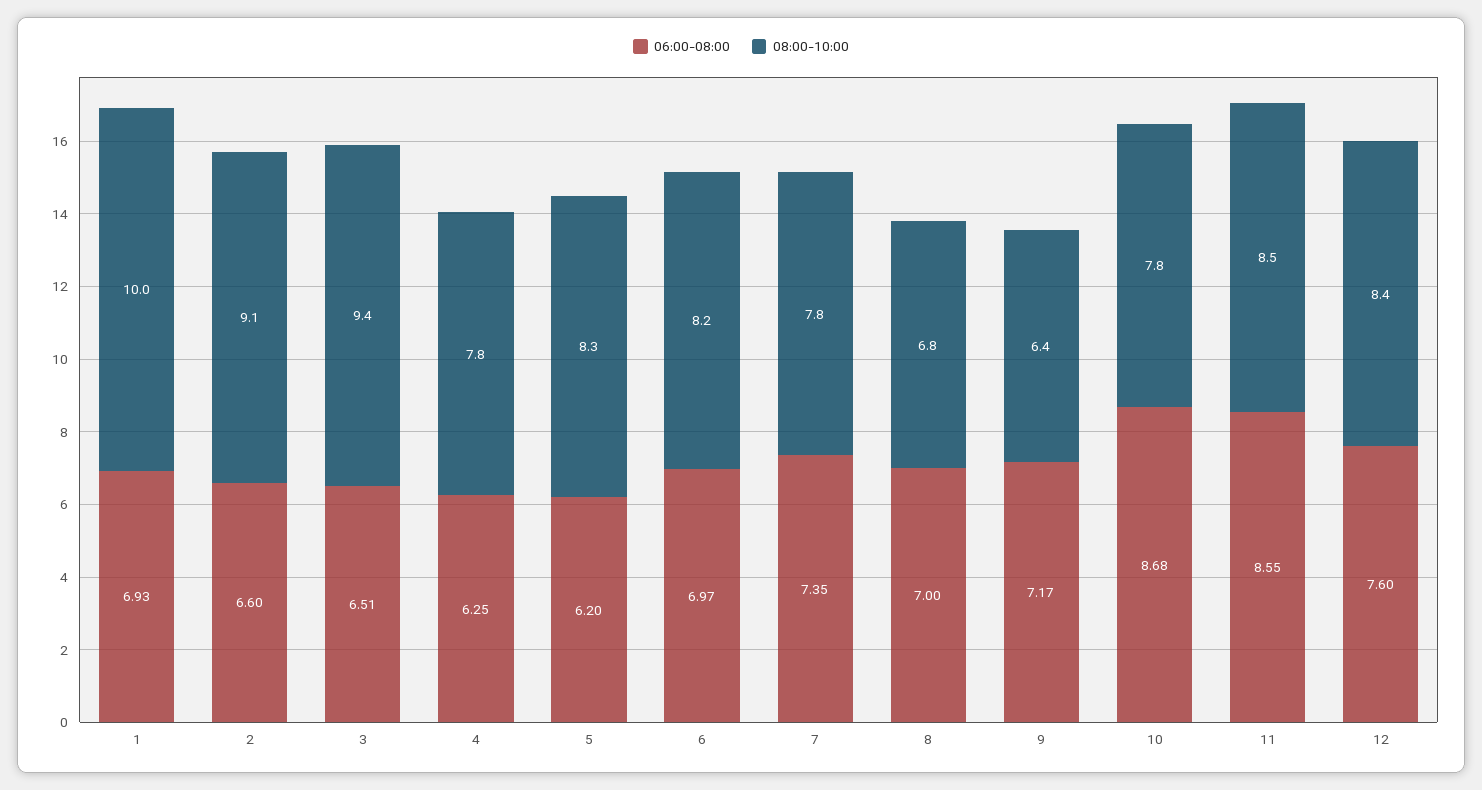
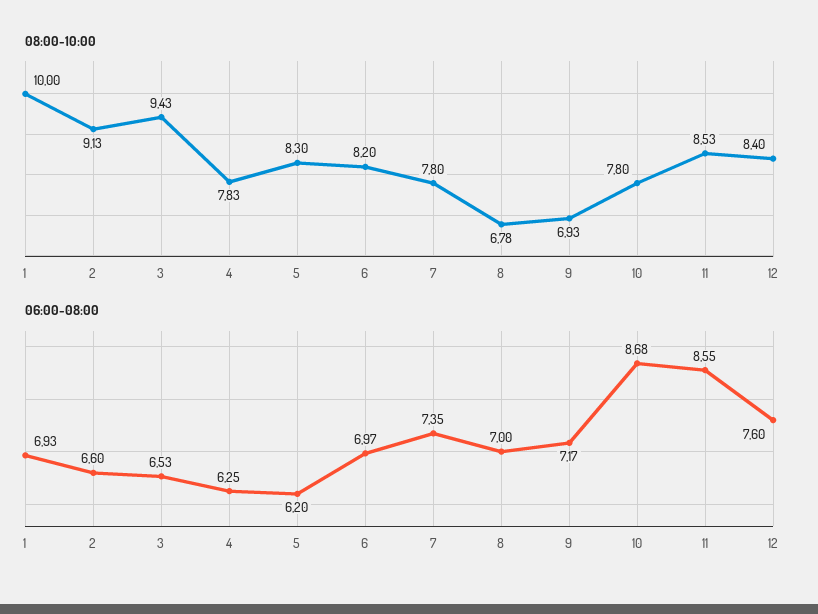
06:00-08:00, 3: 6.51 -> 6.53
08:00-10:00, 9: 6.4 -> 6.93

